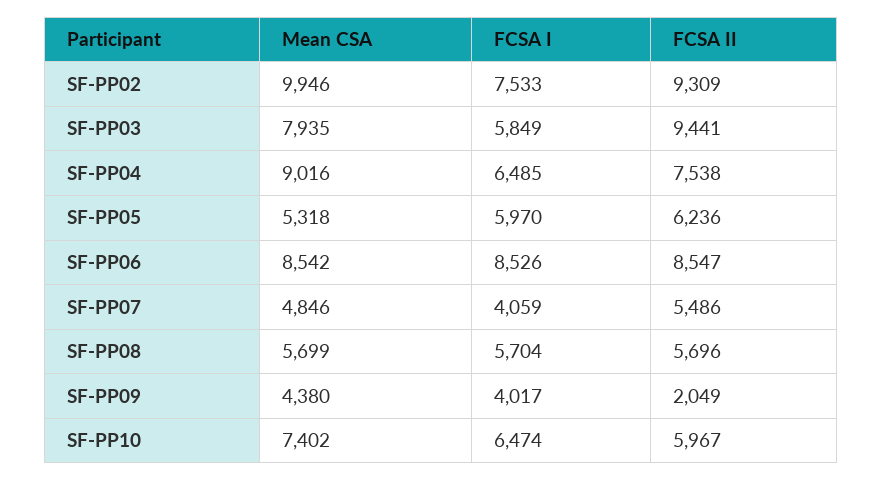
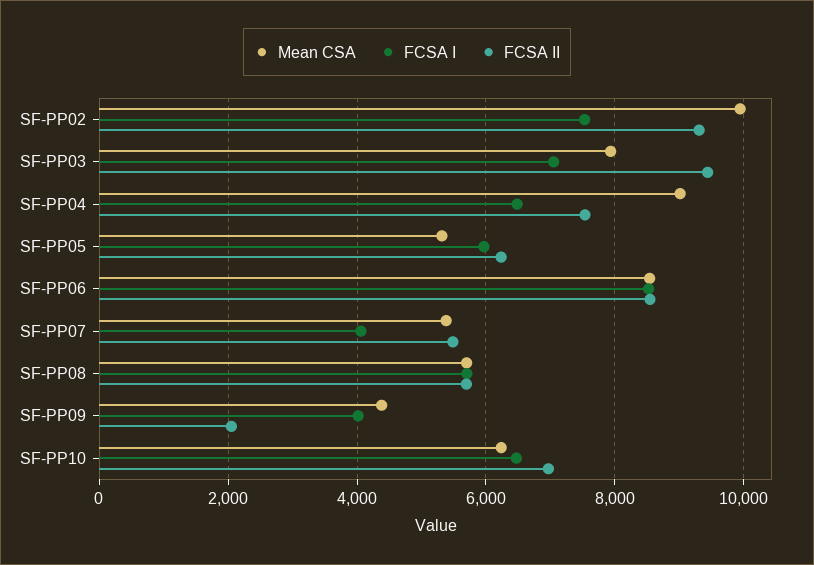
FCSA I, SF-PP03: 5849 -> 7000
Mean CSA, SF-PP07: 4846 -> 5400
Mean CSA, SF-PP10: 7402 -> 6200
FCSA II, SF-PP10: 5967 -> 7000

